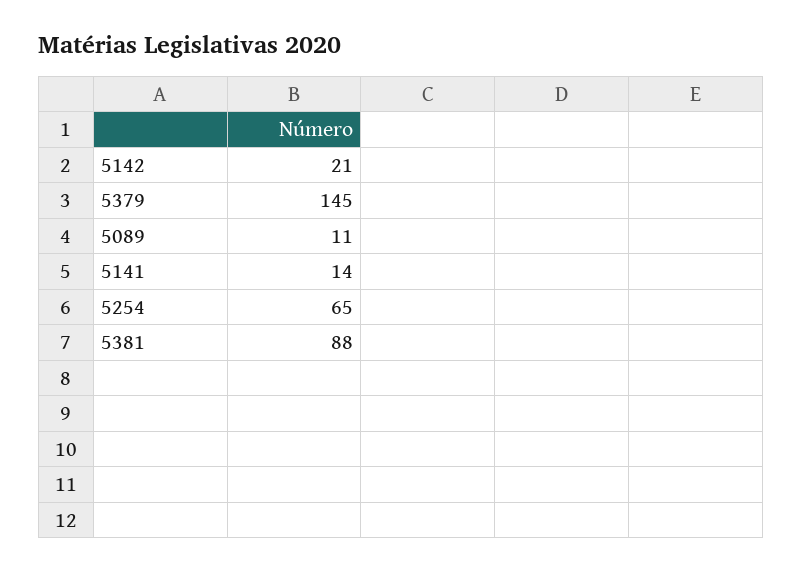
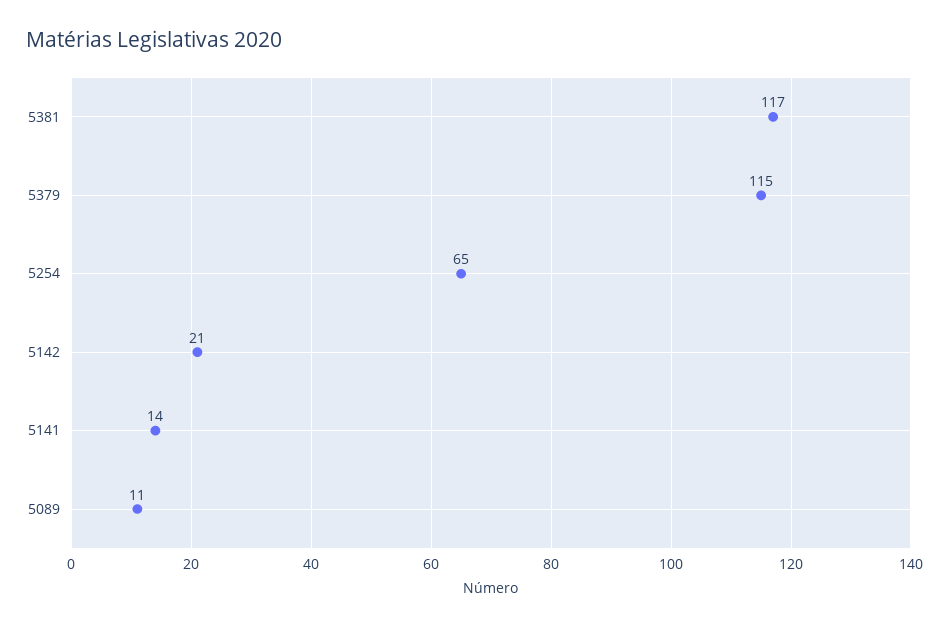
5379: 145 -> 115
5381: 88 -> 117

